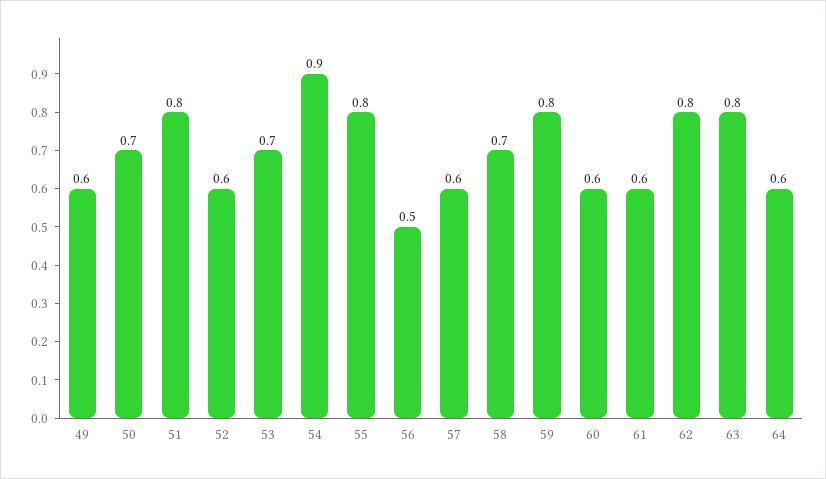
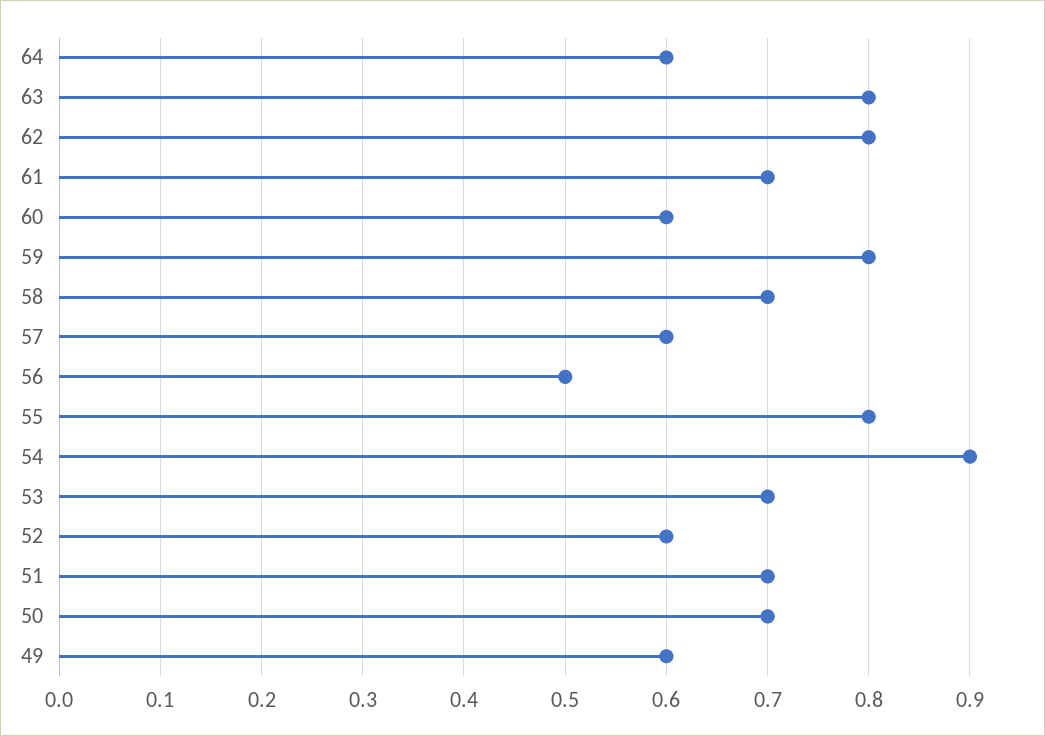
51: 0.8 -> 0.7
61: 0.6 -> 0.7

